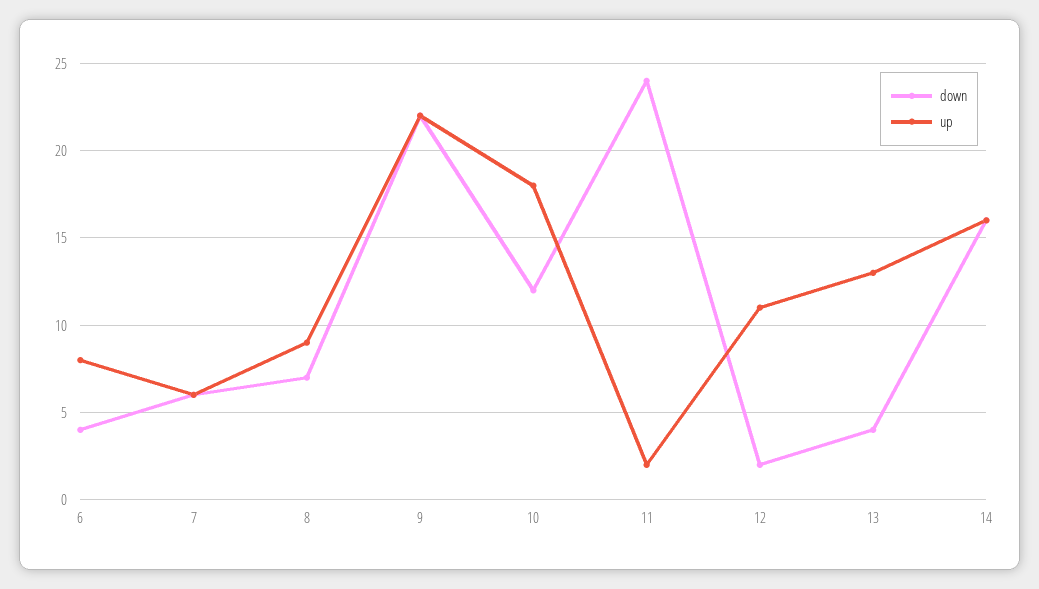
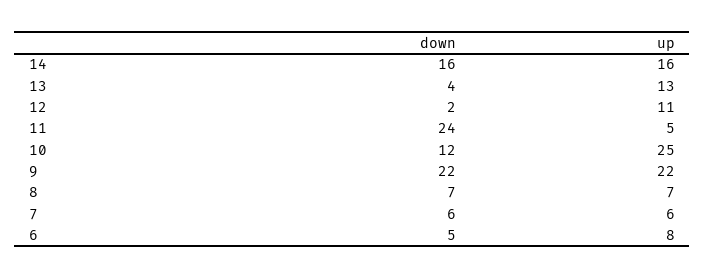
down, 6: 4 -> 5
up, 8: 9 -> 7
up, 10: 18 -> 25
up, 11: 2 -> 5

